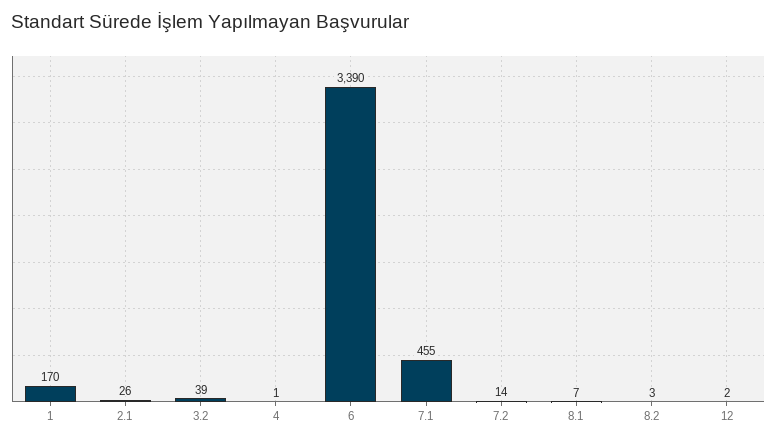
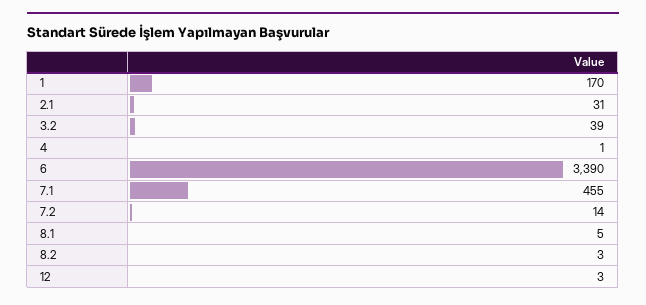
2.1: 26 -> 31
8.1: 7 -> 5
12: 2 -> 3

